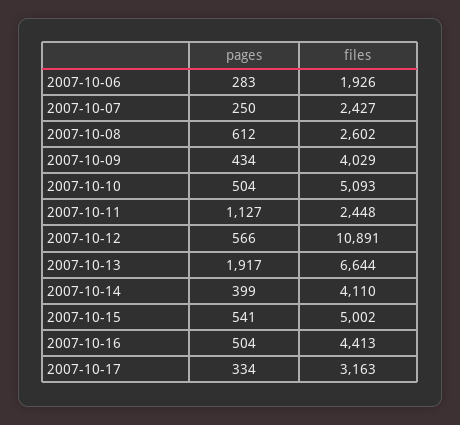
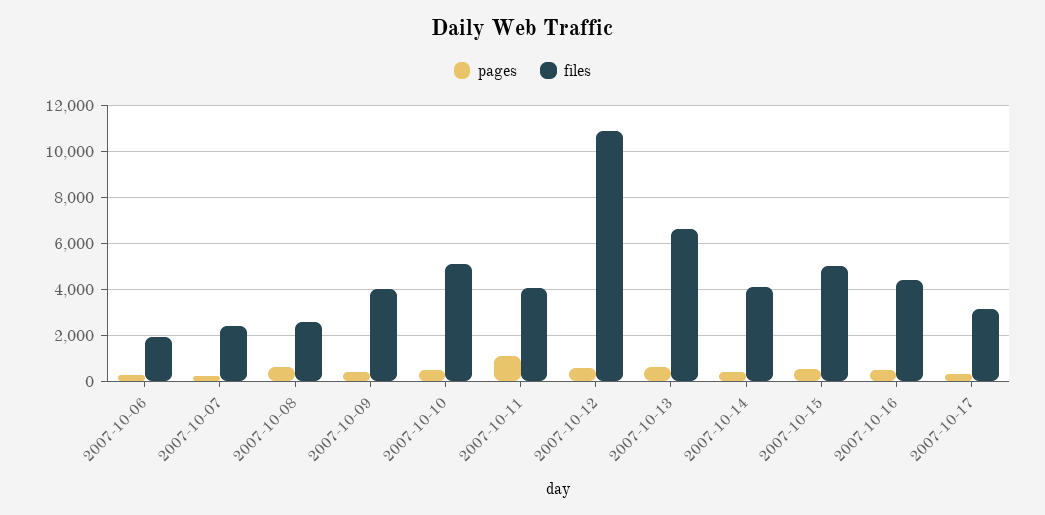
files, 2007-10-11: 2448 -> 4000
pages, 2007-10-13: 1917 -> 500

